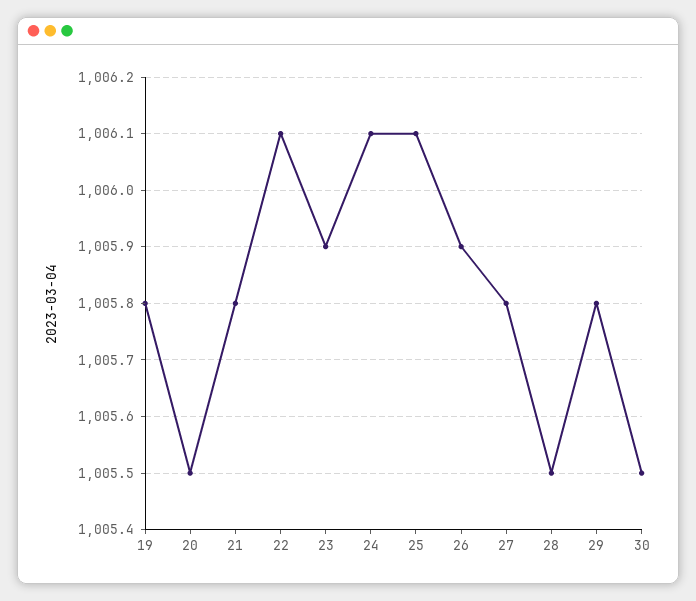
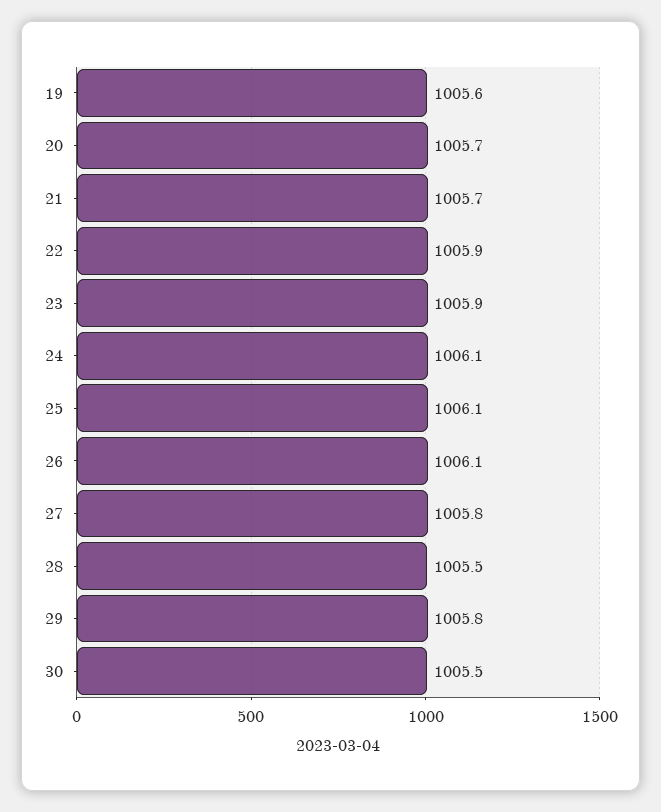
19: 1005.8 -> 1005.6
20: 1005.5 -> 1005.7
21: 1005.8 -> 1005.7
22: 1006.1 -> 1005.9
26: 1005.9 -> 1006.1

